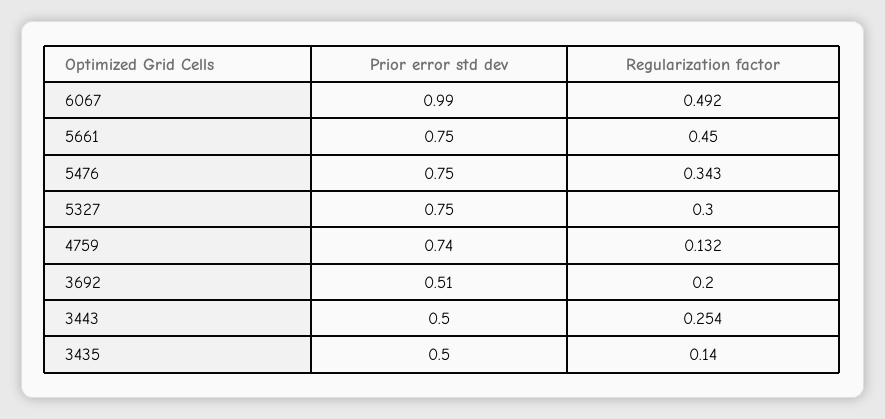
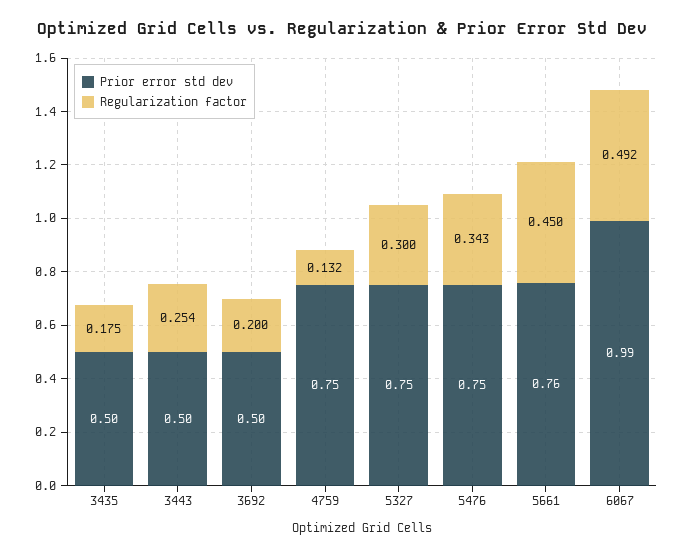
Prior error std dev, 5661: 0.75 -> 0.76
Prior error std dev, 4759: 0.74 -> 0.75
Prior error std dev, 3692: 0.51 -> 0.5
Regularization factor, 3435: 0.14 -> 0.175

